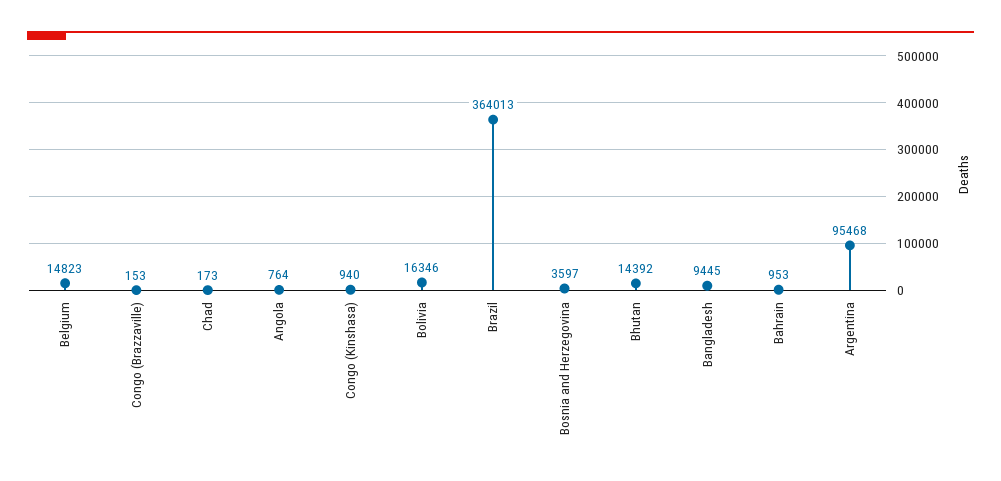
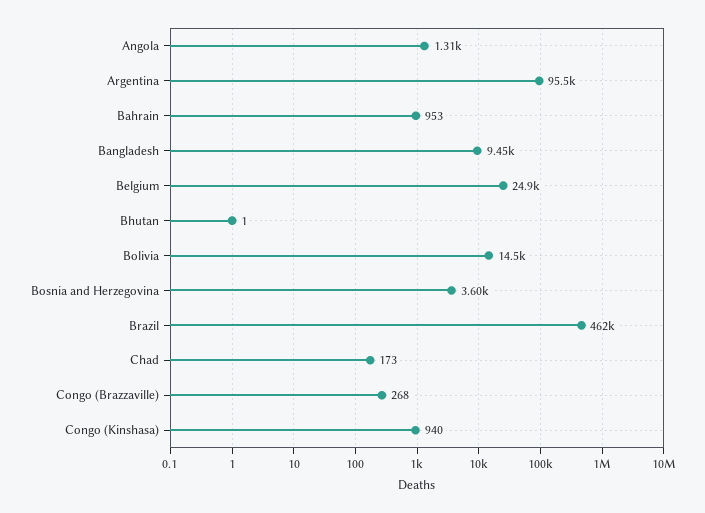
Belgium: 14823 -> 24900
Congo (Brazzaville): 153 -> 268
Angola: 764 -> 1310
Bolivia: 16346 -> 14500
Brazil: 364013 -> 462000
Bhutan: 14392 -> 1

